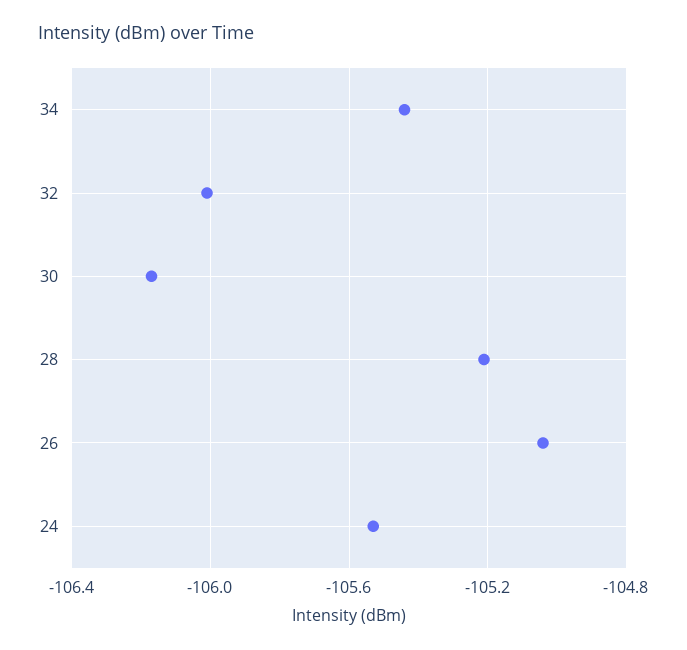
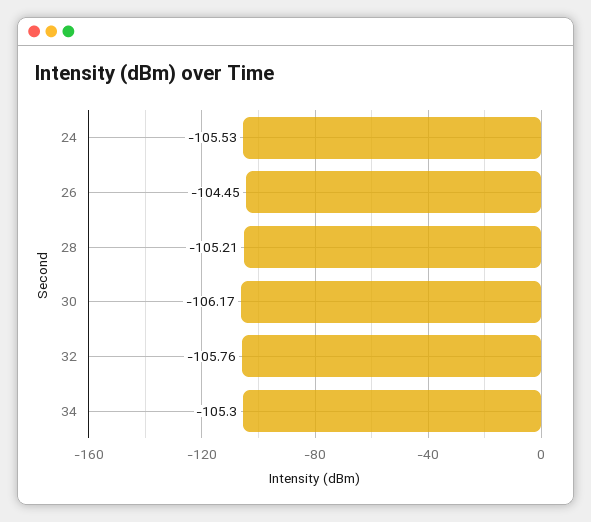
34: -105.45 -> -105.3
32: -106 -> -105.76
26: -105.05 -> -104.45

